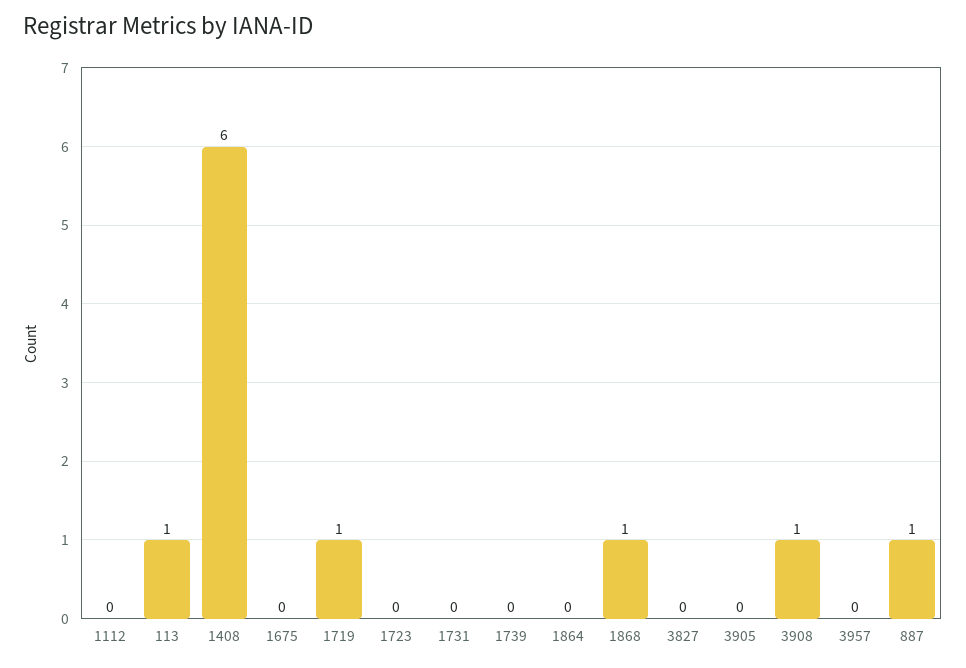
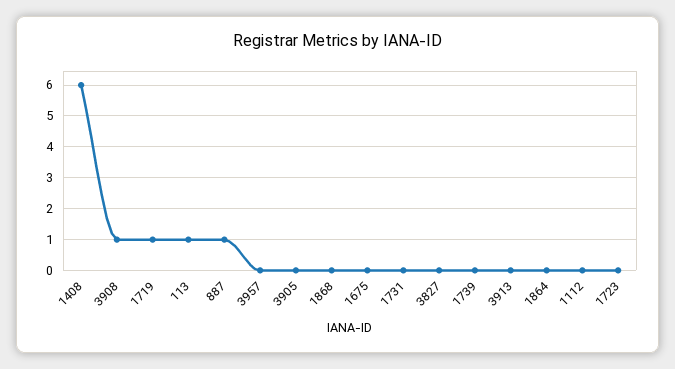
1868: 1 -> 0
3913: none -> 0

